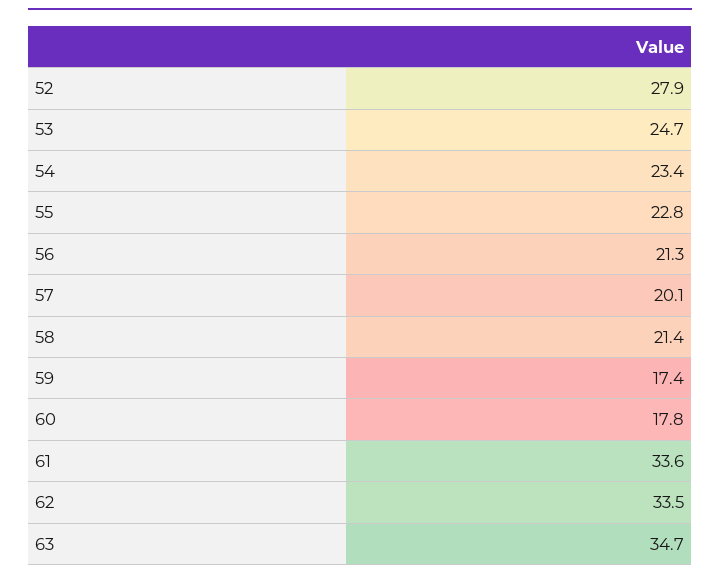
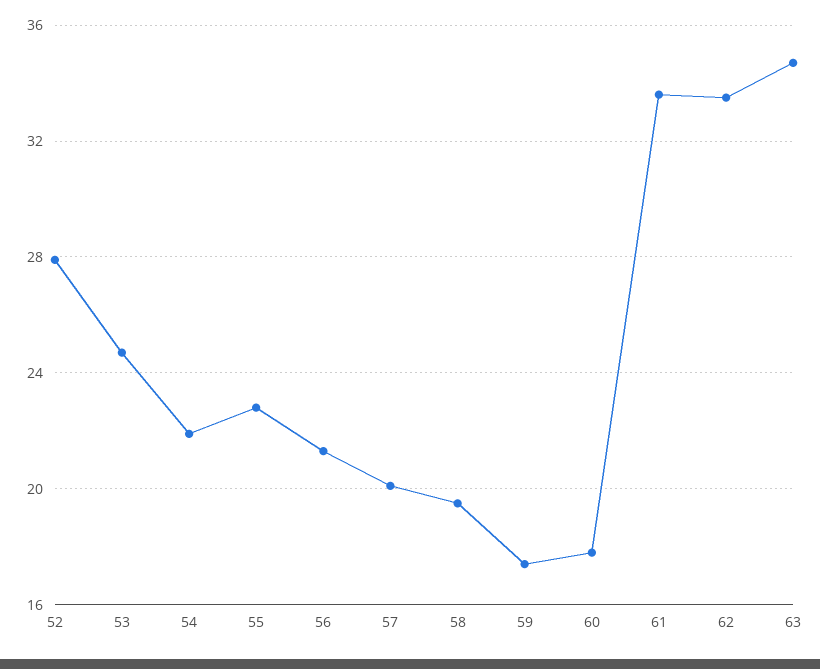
54: 23.4 -> 22
58: 21.4 -> 19.5

